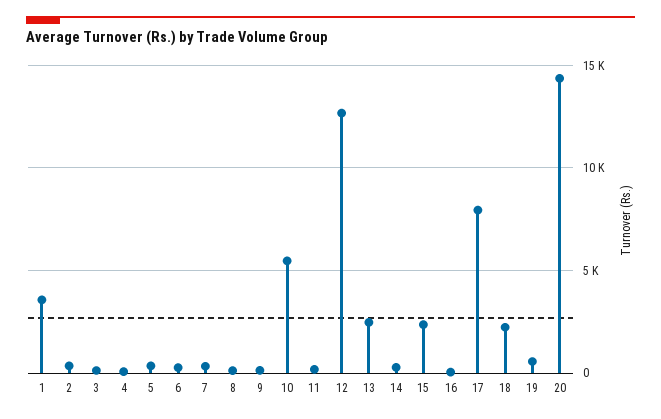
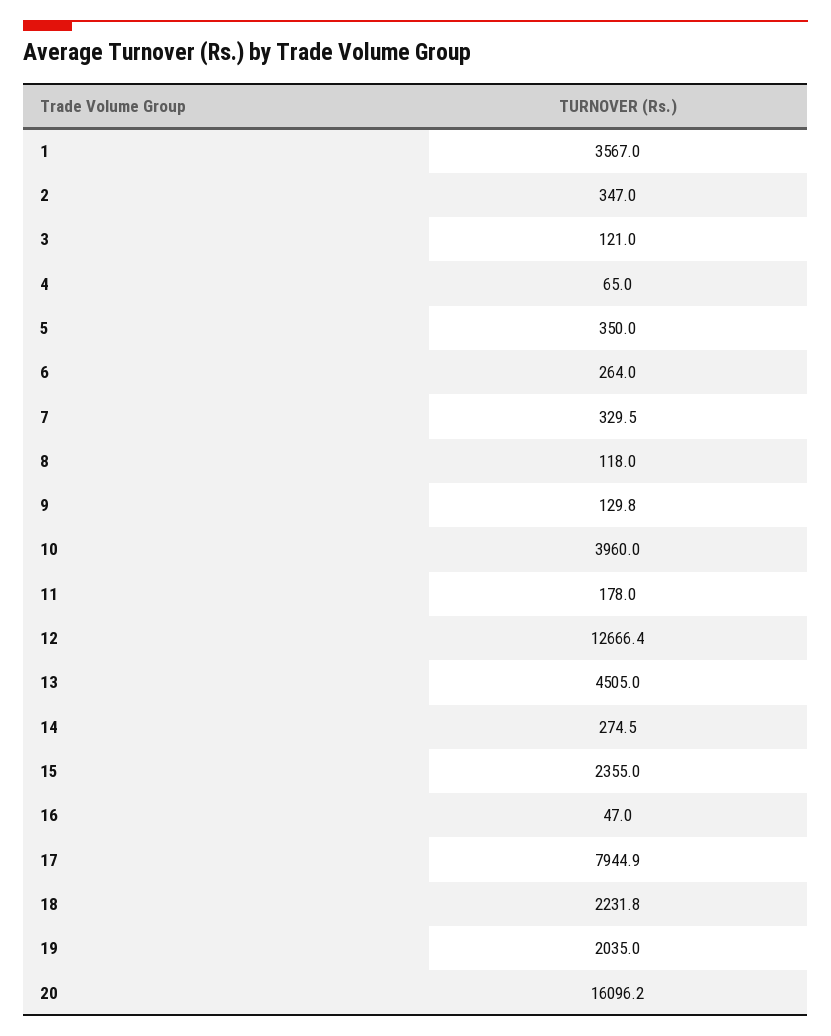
10: 5500 -> 3960
13: 2500 -> 4505
19: 500 -> 2035
20: 14500 -> 16096.2

